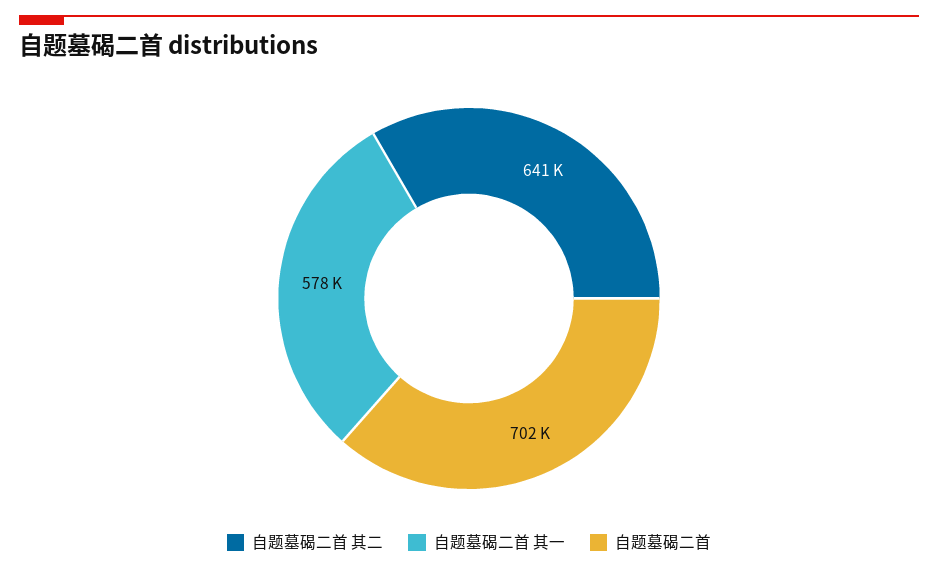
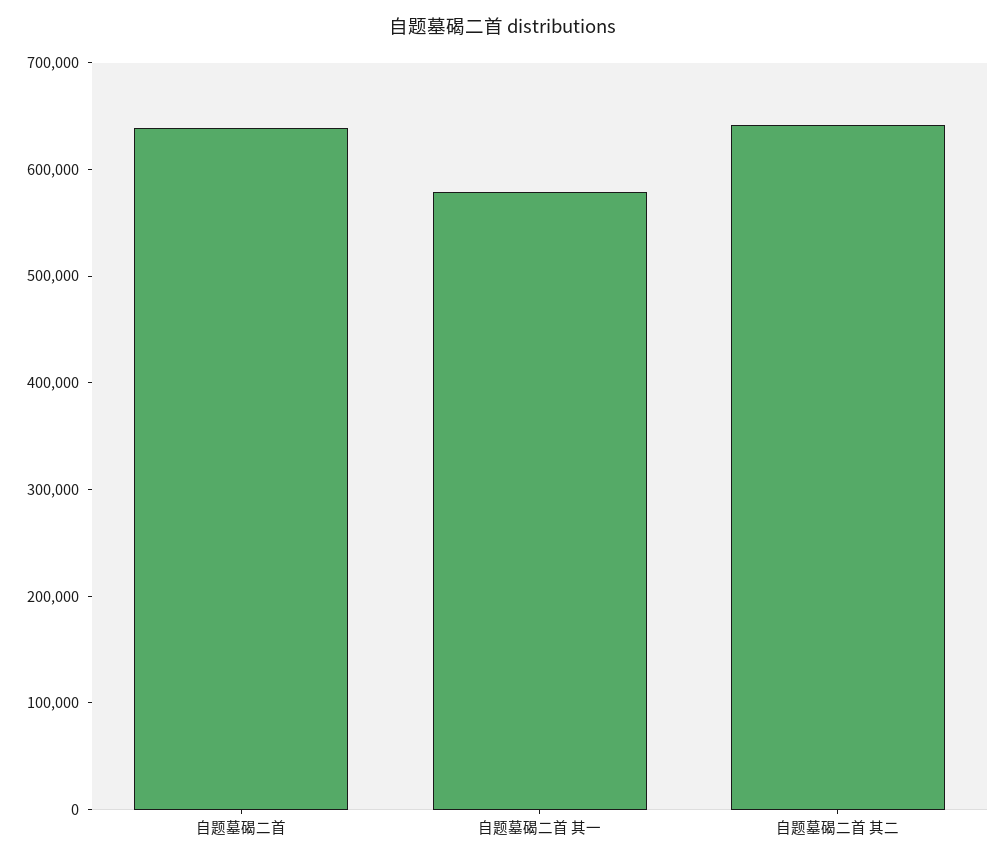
自题墓碣二首: 702000 -> 640000

